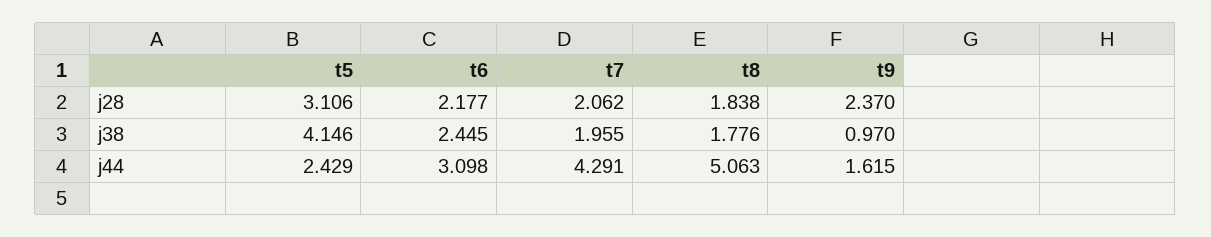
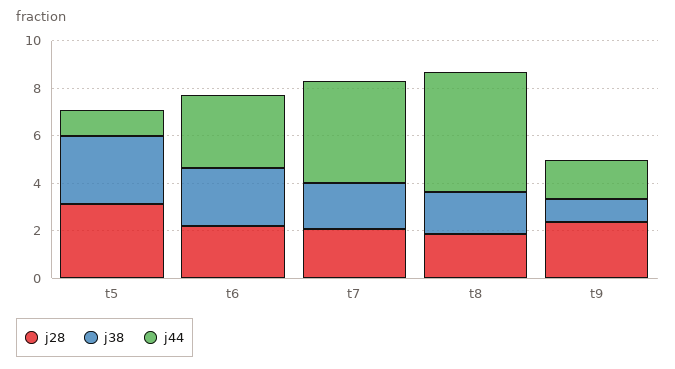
j38, t5: 4.146 -> 3
j44, t5: 2.429 -> 1

